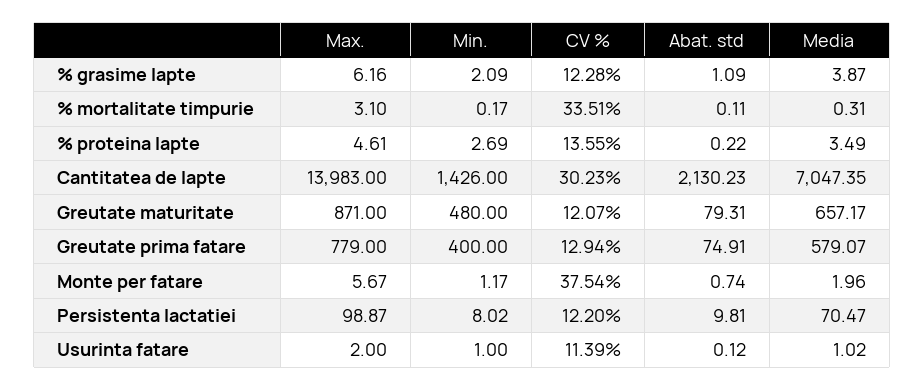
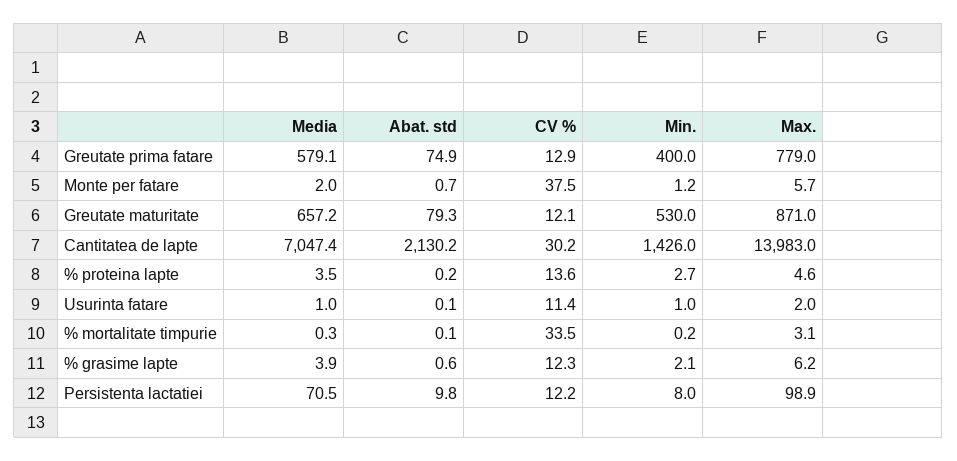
Abat. std, % grasime lapte: 1.09 -> 0.6
Min., Greutate maturitate: 480 -> 530

